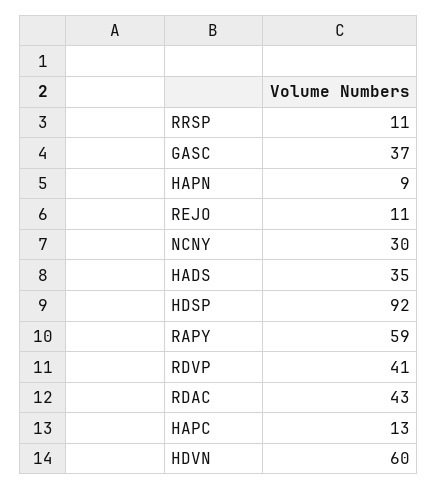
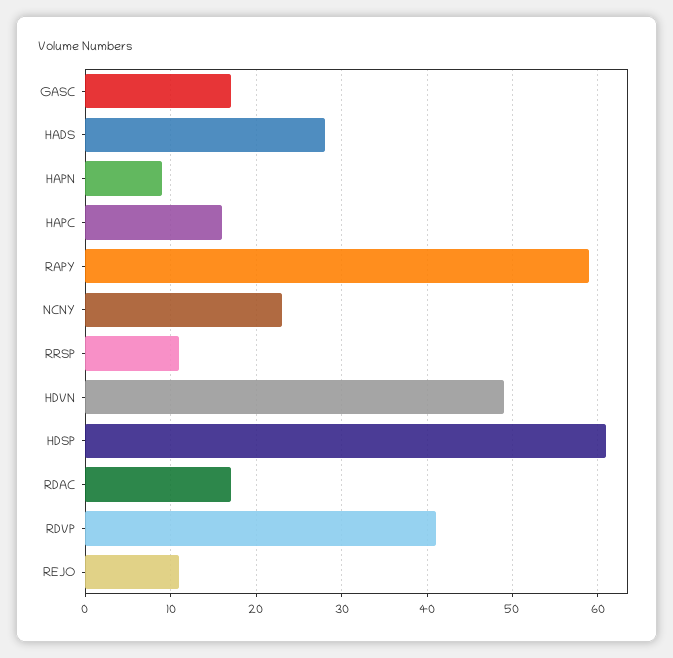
GASC: 37 -> 17
NCNY: 30 -> 23
HADS: 35 -> 28
HDSP: 92 -> 61
RDAC: 43 -> 17
HAPC: 13 -> 16
HDVN: 60 -> 49

